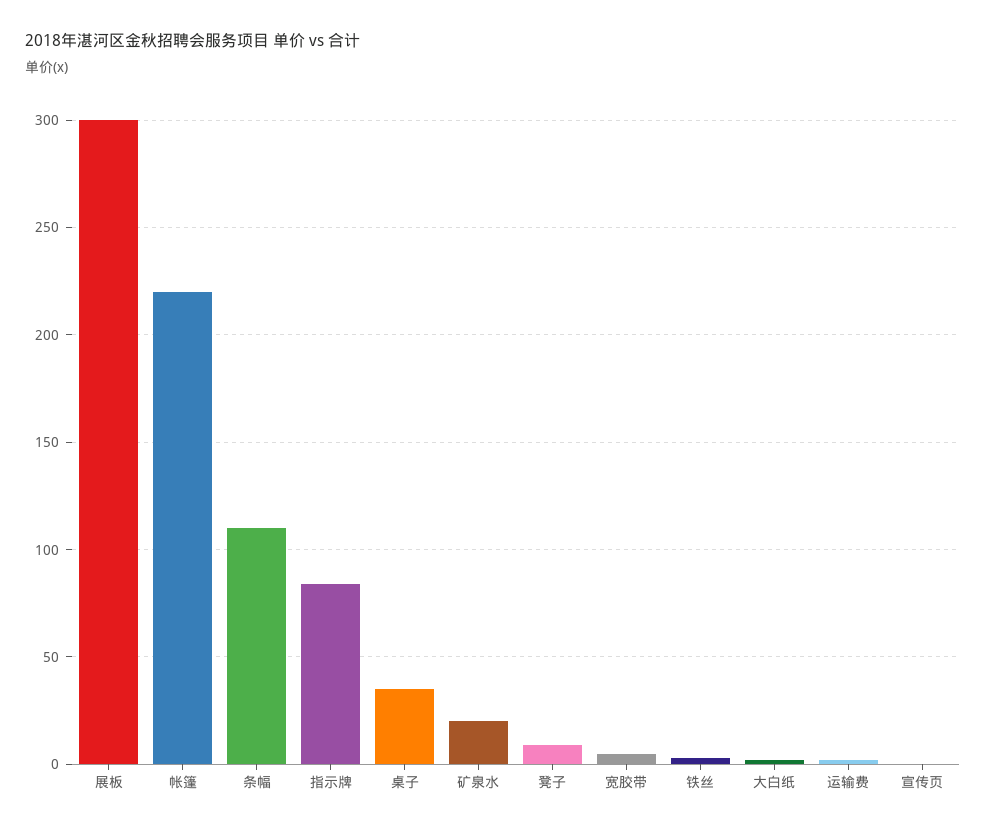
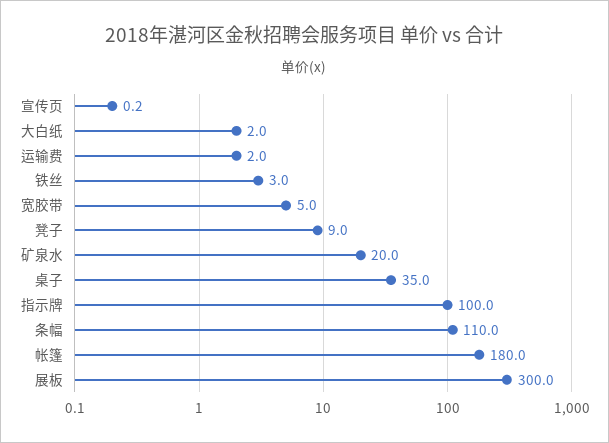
帐篷: 220 -> 180
指示牌: 85 -> 100

